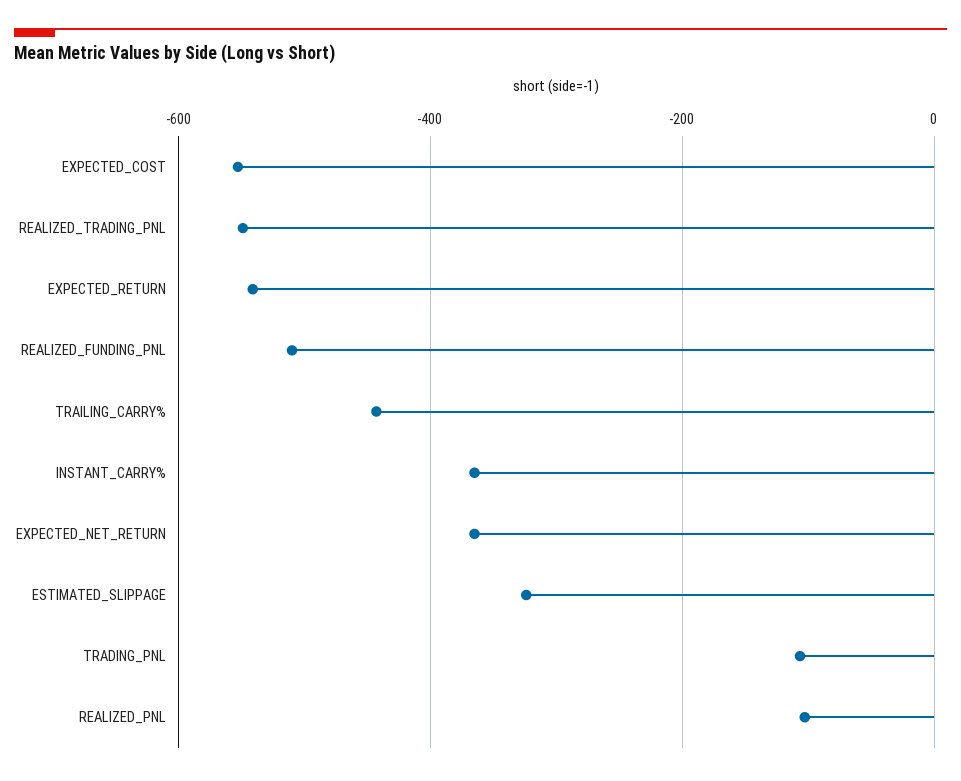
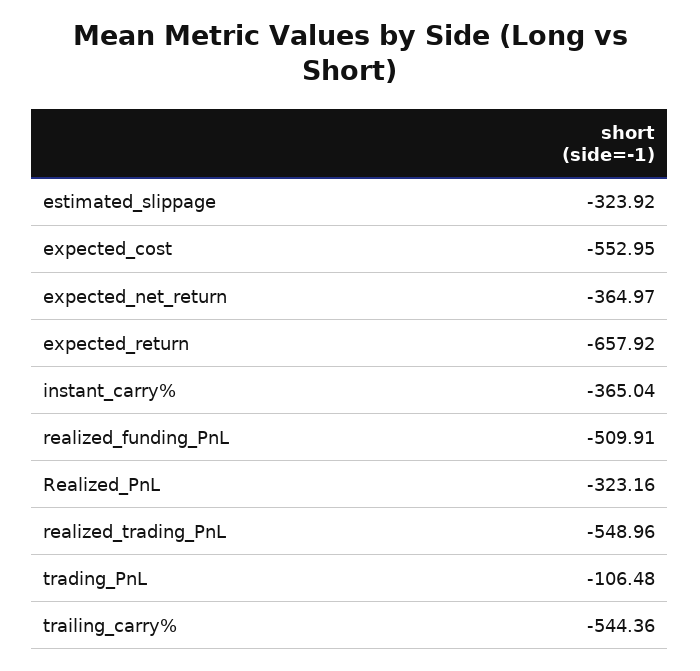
EXPECTED_RETURN: -540 -> -657.92
TRAILING_CARRY%: -440 -> -544.36
REALIZED_PNL: -100 -> -323.16

